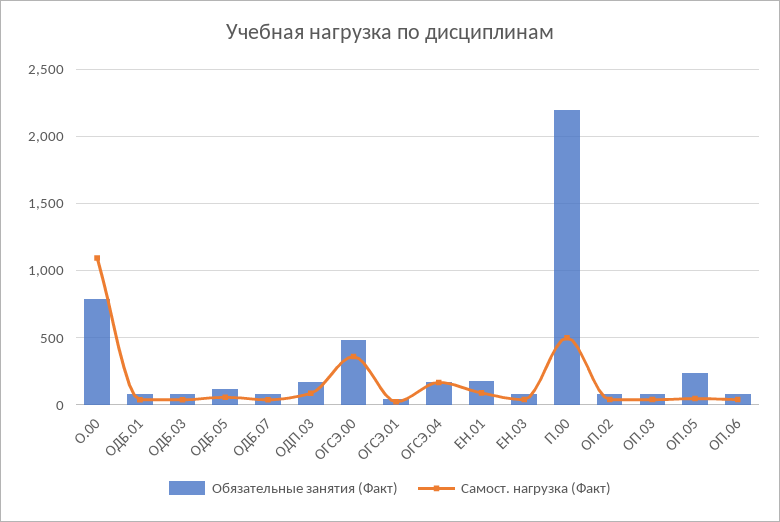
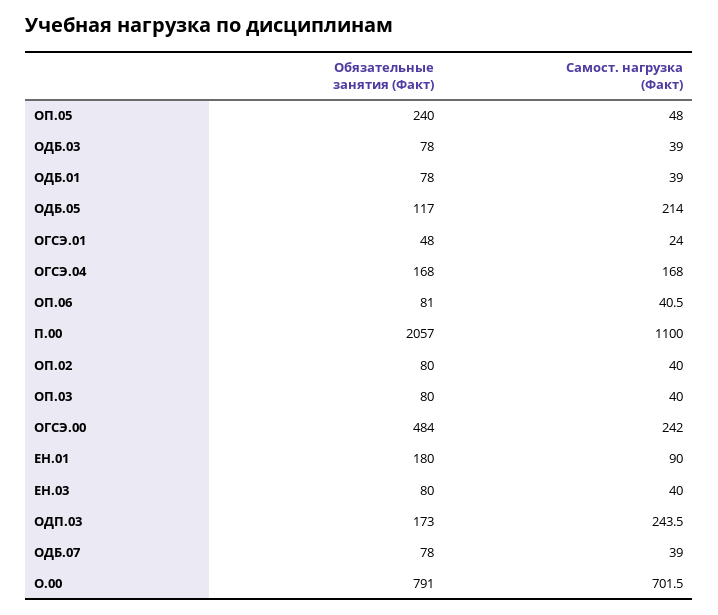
Самост. нагрузка (Факт), О.00: 1100 -> 701.5
Самост. нагрузка (Факт), ОДБ.05: 50 -> 214
Самост. нагрузка (Факт), ОДП.03: 100 -> 243.5
Самост. нагрузка (Факт), ОГСЭ.00: 350 -> 242
Обязательные занятия (Факт), П.00: 2200 -> 2057
Самост. нагрузка (Факт), П.00: 500 -> 1100

